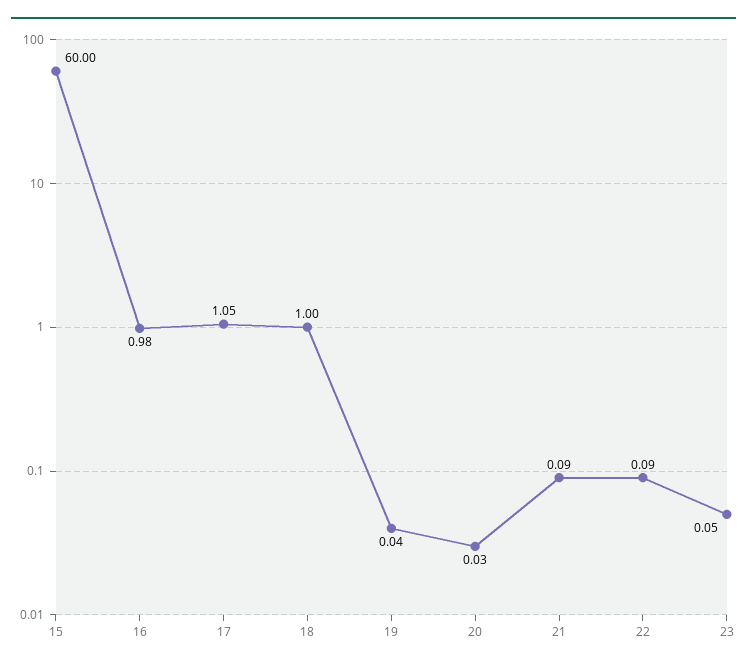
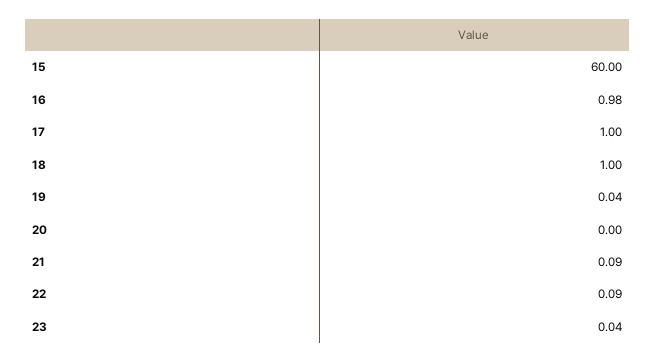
17: 1.05 -> 1
20: 0.03 -> 0
23: 0.05 -> 0.04

